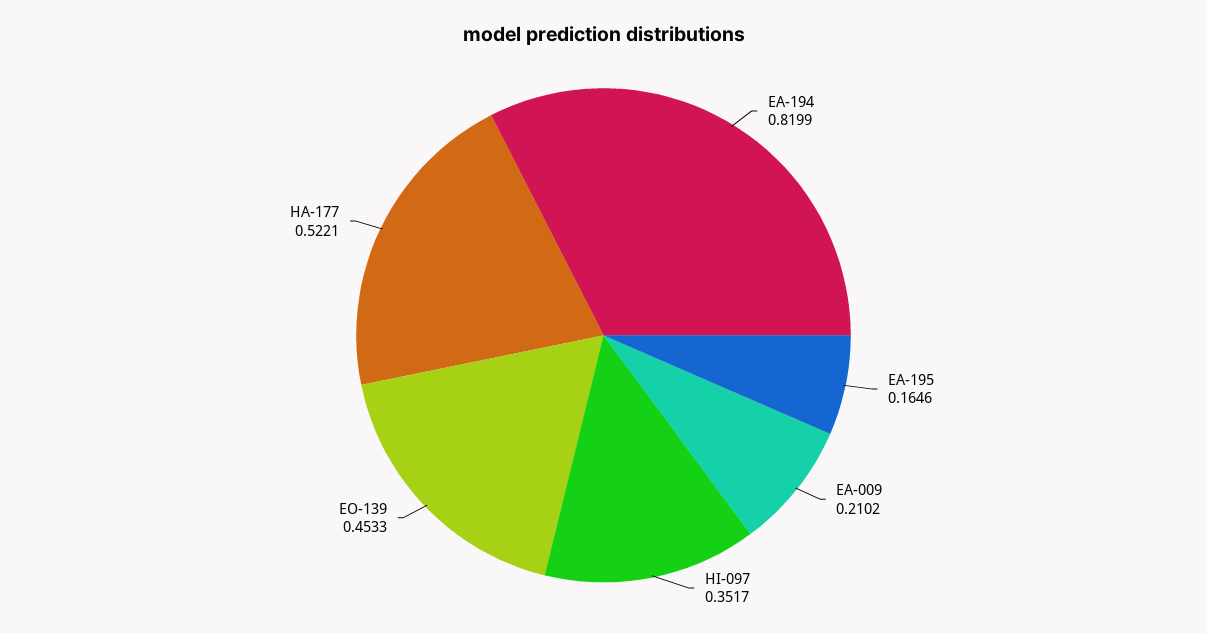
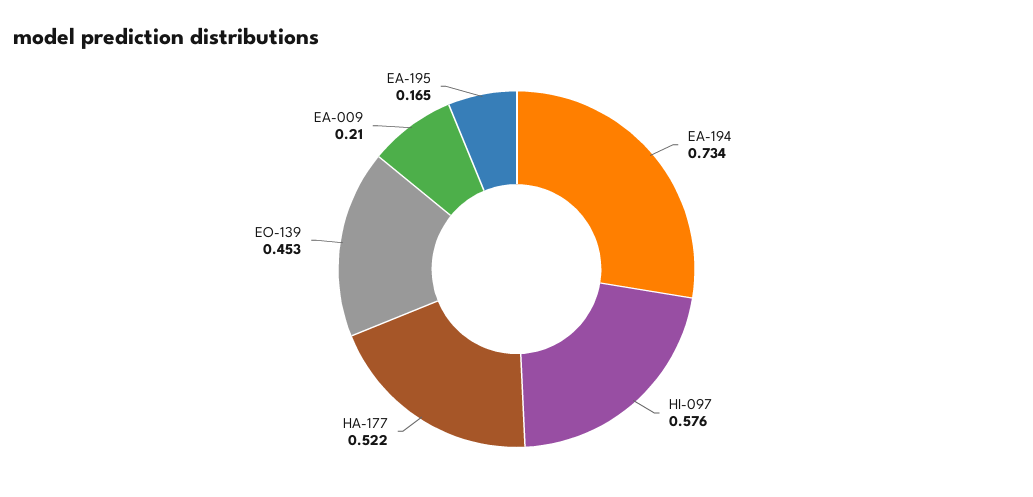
EA-194: 0.8199 -> 0.734
HI-097: 0.3517 -> 0.576

